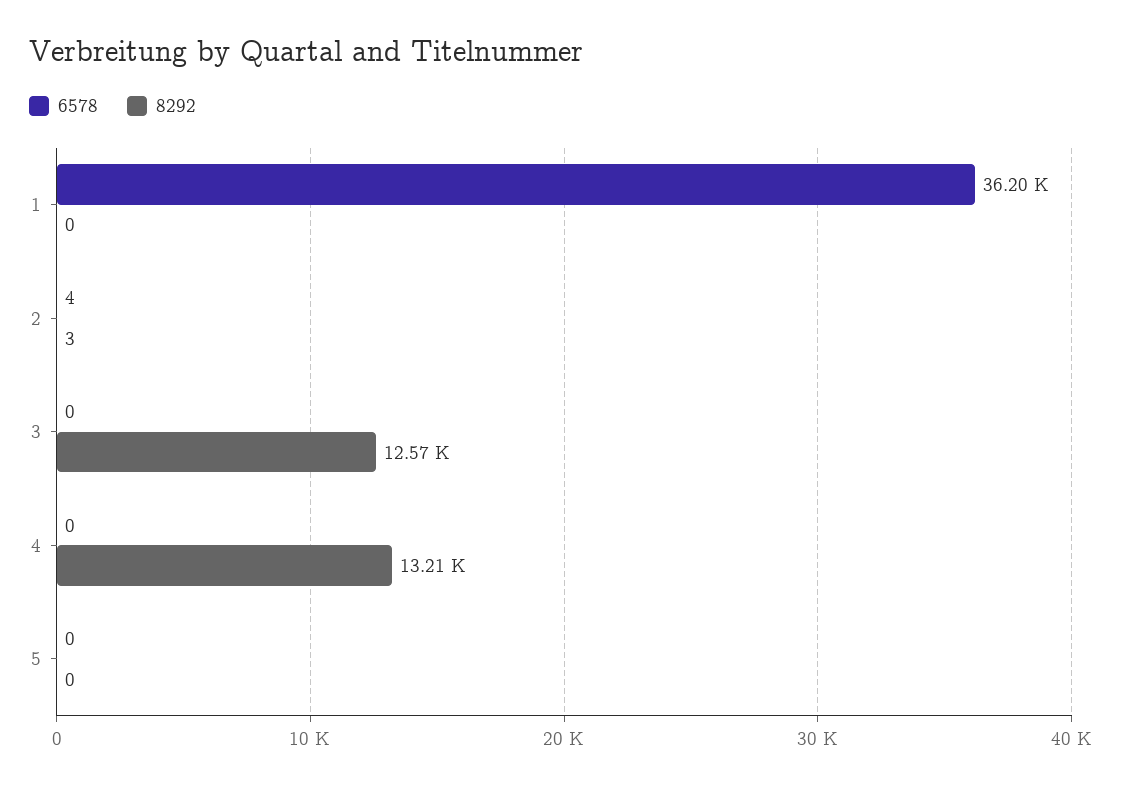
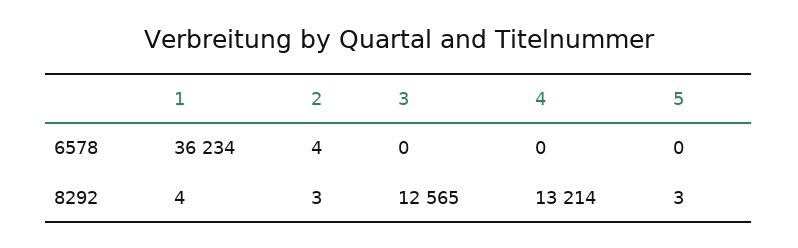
6578, 1: 36200 -> 36234
8292, 1: 0 -> 4
8292, 5: 0 -> 3

